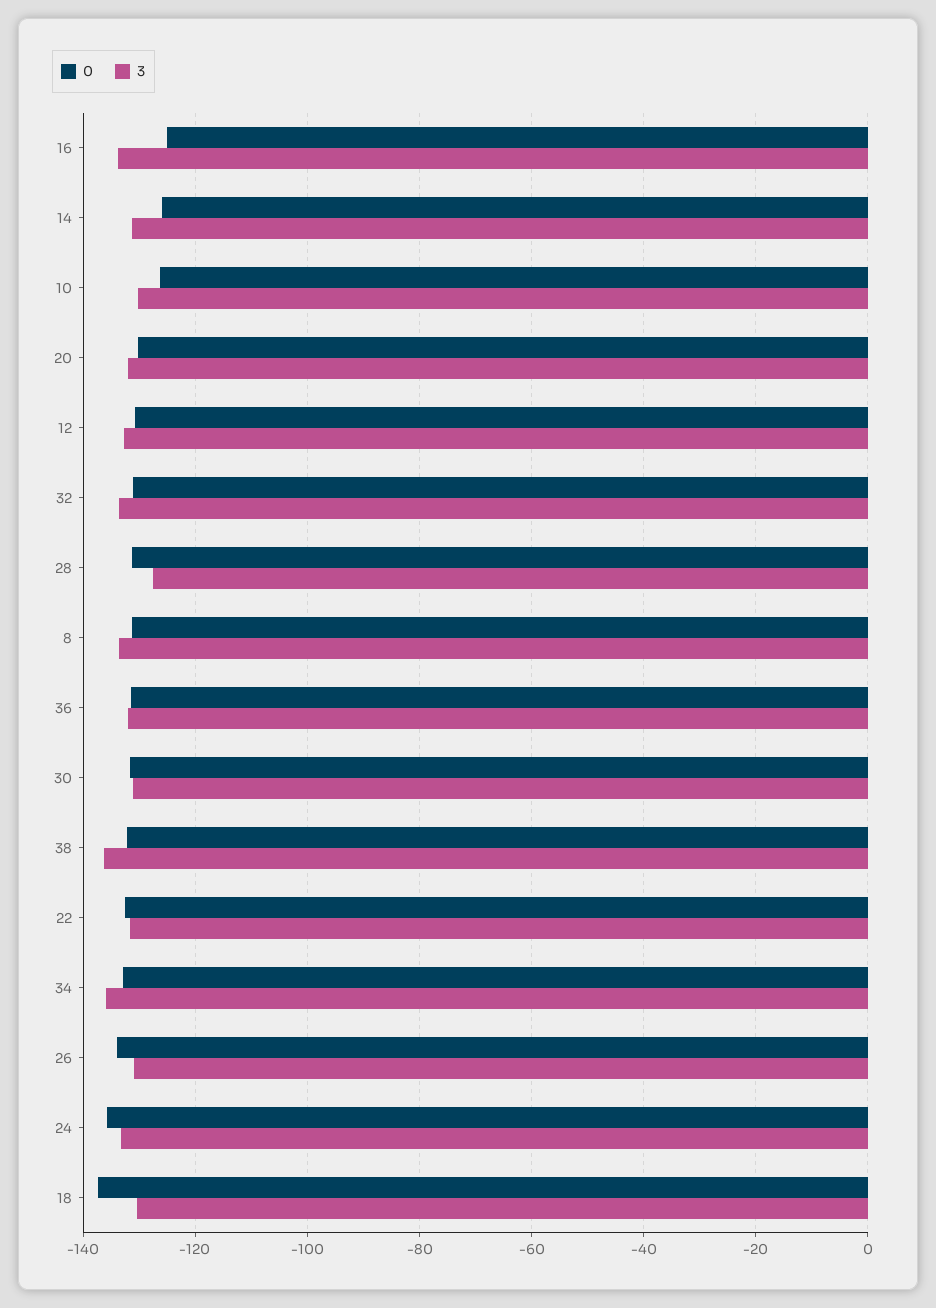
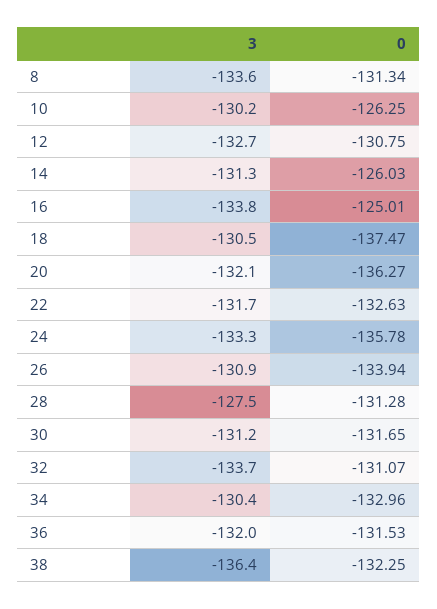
0, 20: -130 -> -136.27
3, 34: -136 -> -130.4

